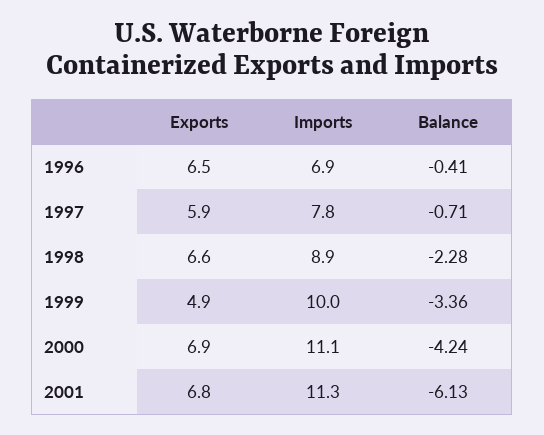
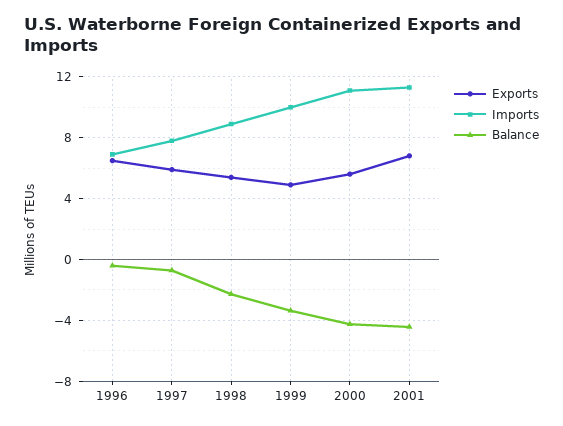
Exports, 1998: 6.6 -> 5.5
Exports, 2000: 6.9 -> 5.5
Balance, 2001: -6.13 -> -4.5

